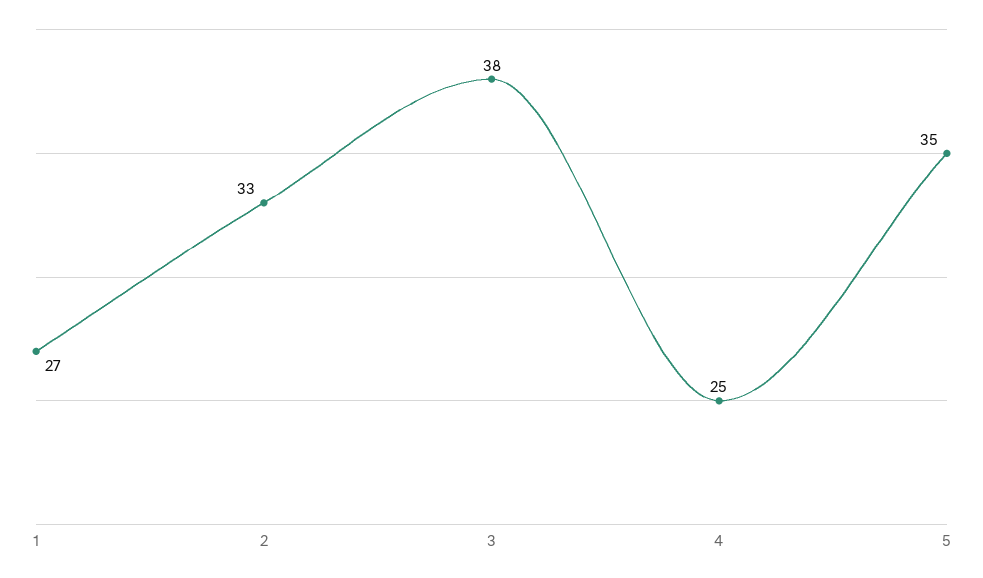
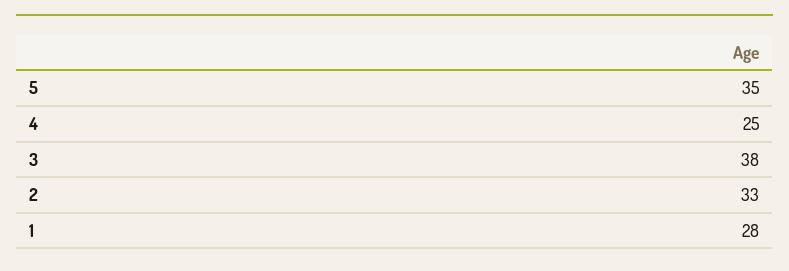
1: 27 -> 28

